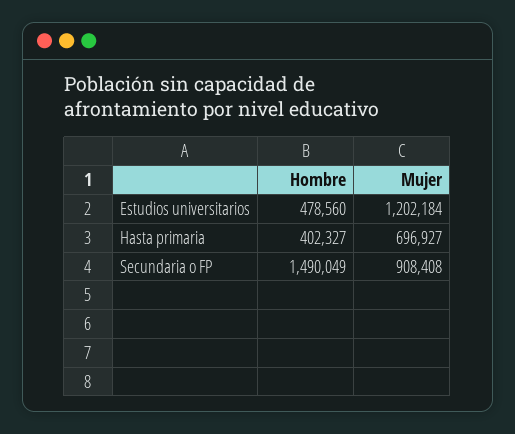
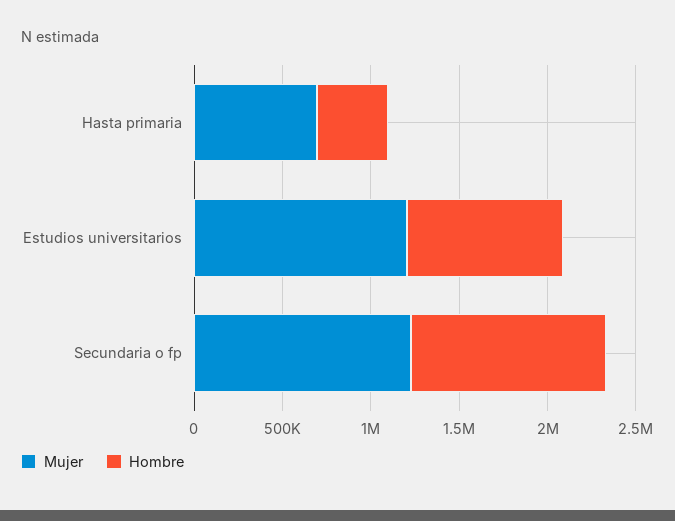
Hombre, Estudios universitarios: 478560 -> 900000
Hombre, Secundaria o FP: 1490049 -> 1100000
Mujer, Secundaria o FP: 908408 -> 1200000

